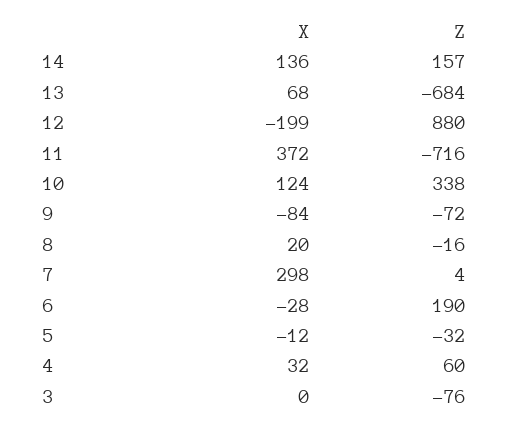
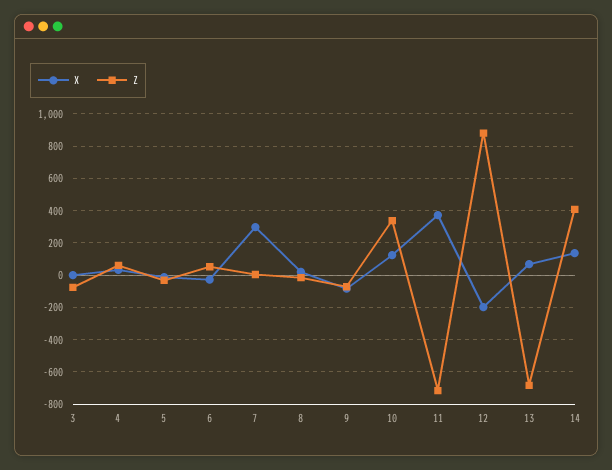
Z, 14: 157 -> 400
Z, 6: 190 -> 50

